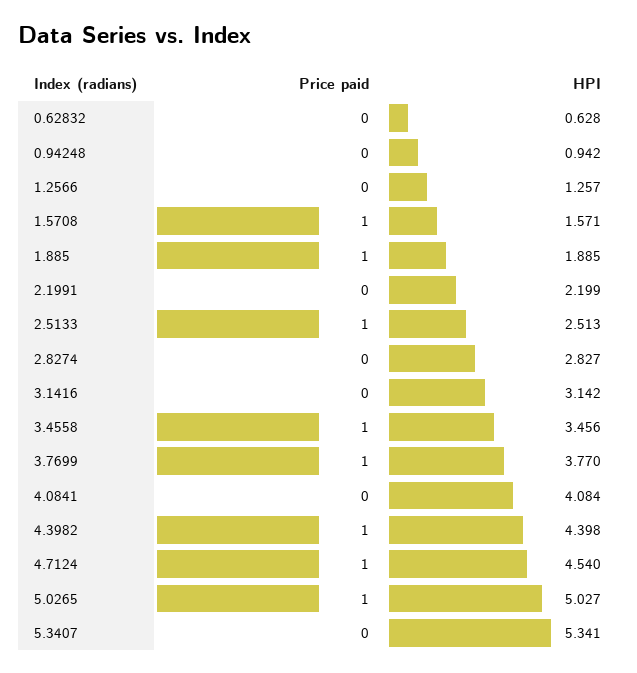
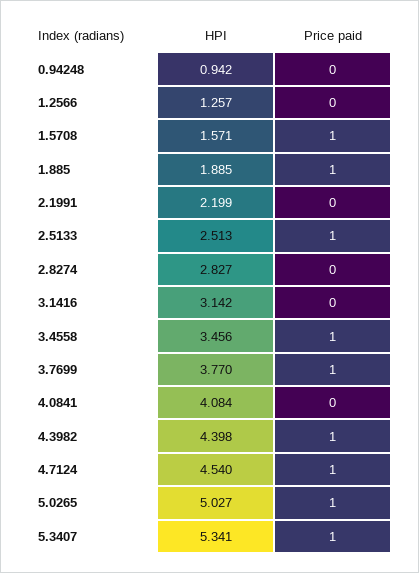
Price paid, 0.62832: 0 -> none
HPI, 0.62832: 0.628 -> none
Price paid, 5.3407: 0 -> 1

